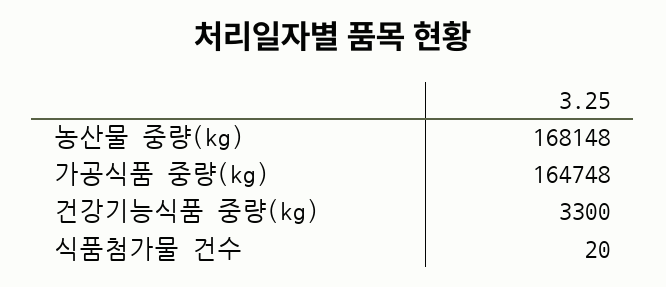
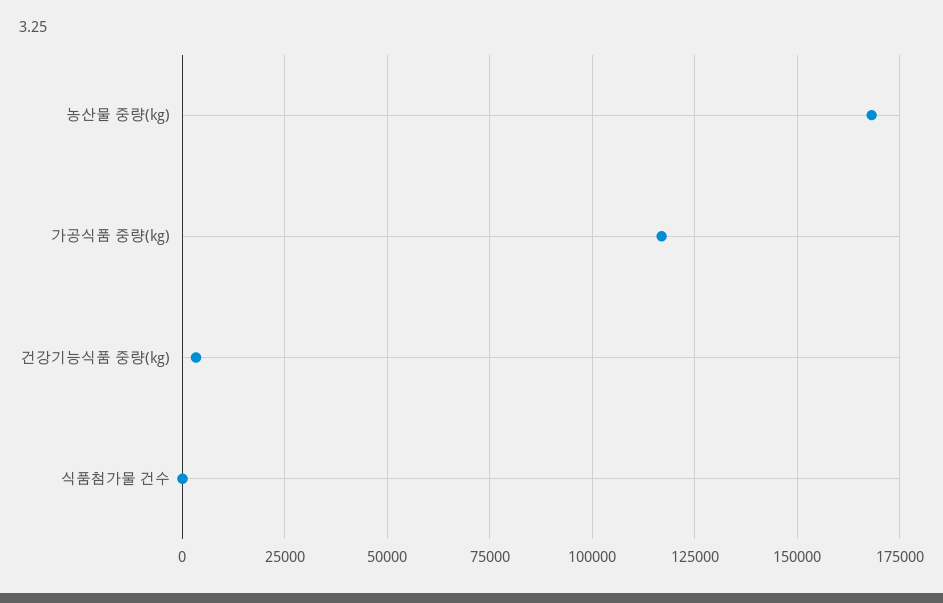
가공식품 중량(kg): 164748 -> 117500

